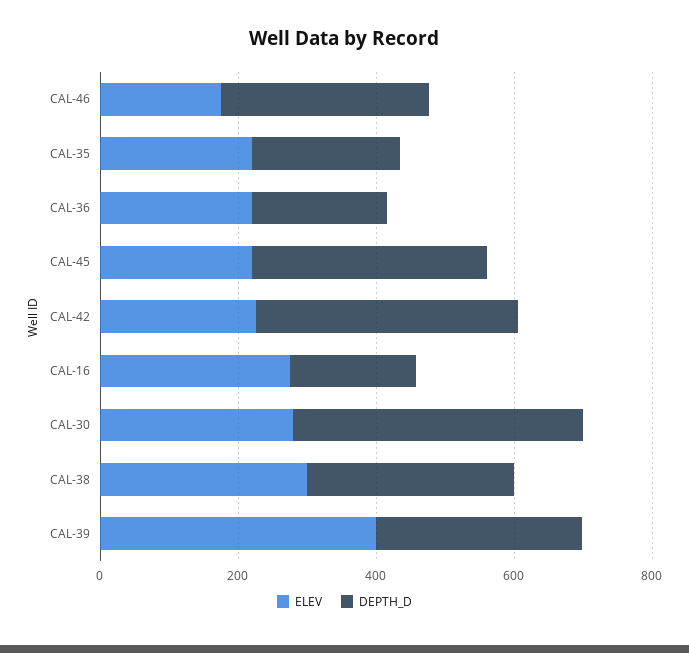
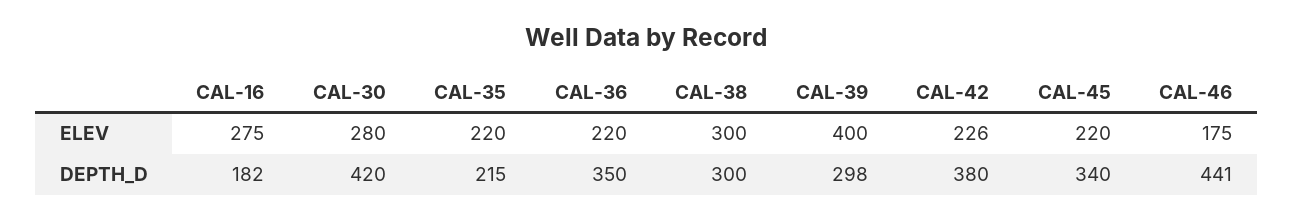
DEPTH_D, CAL-46: 300 -> 441
DEPTH_D, CAL-36: 200 -> 350

